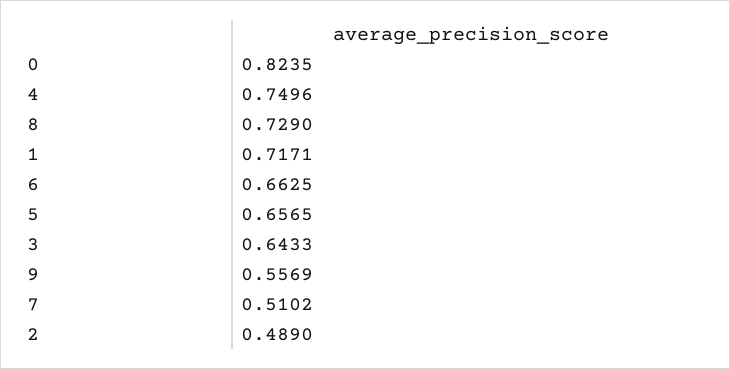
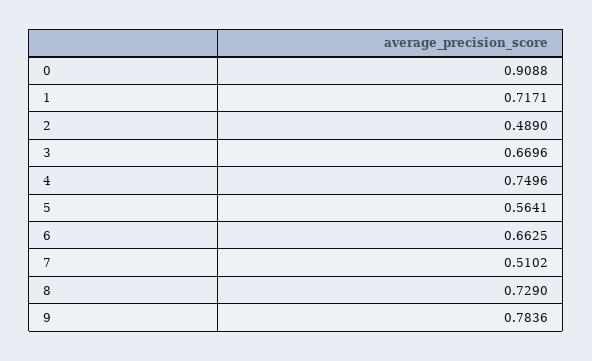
0: 0.8235 -> 0.9088
5: 0.6565 -> 0.5641
3: 0.6433 -> 0.6696
9: 0.5569 -> 0.7836

